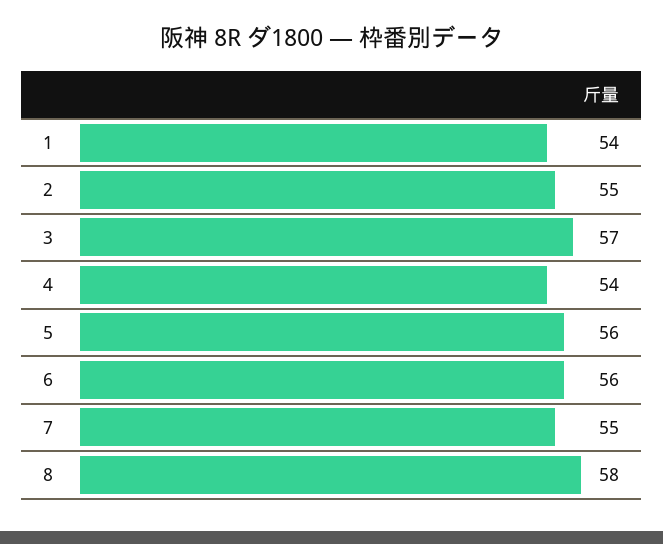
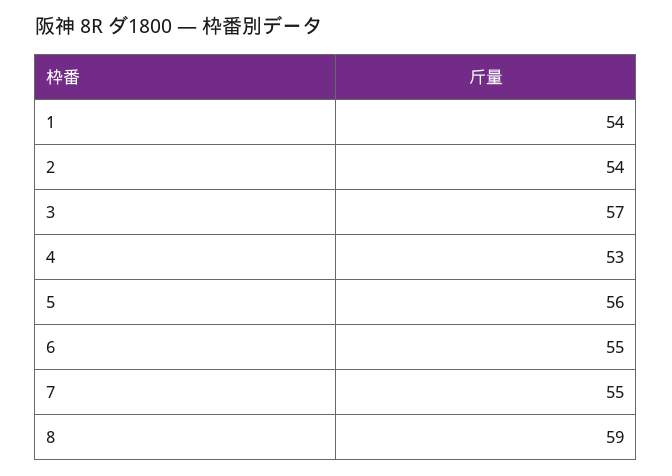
2: 55 -> 54
4: 54 -> 53
6: 56 -> 55
8: 58 -> 59

